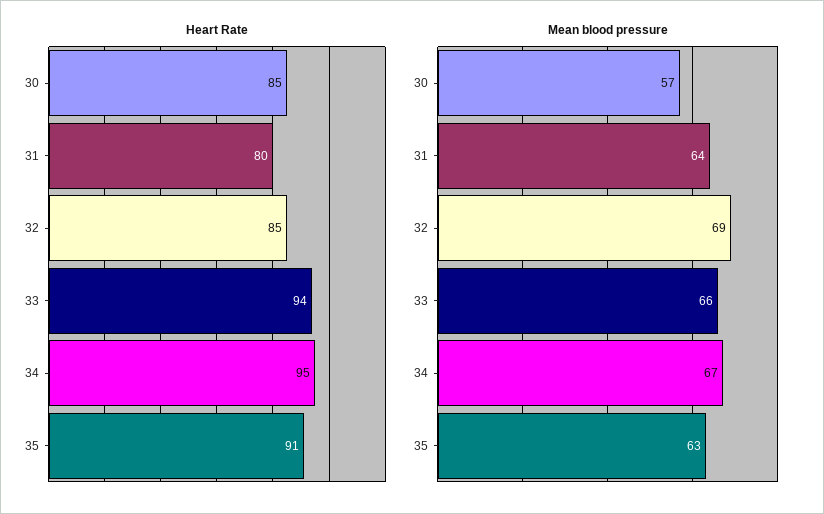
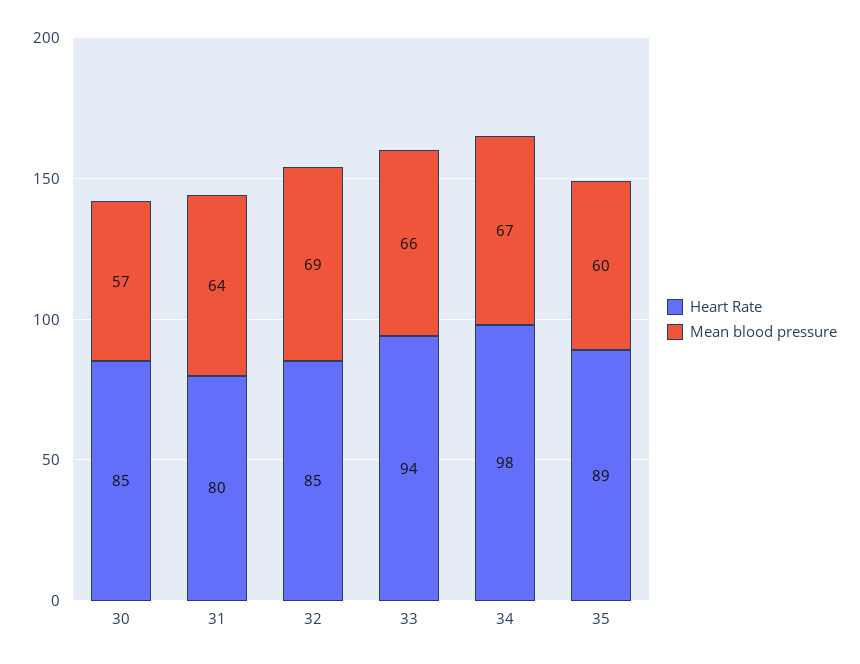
Heart Rate, 34: 95 -> 98
Heart Rate, 35: 91 -> 89
Mean blood pressure, 35: 63 -> 60

